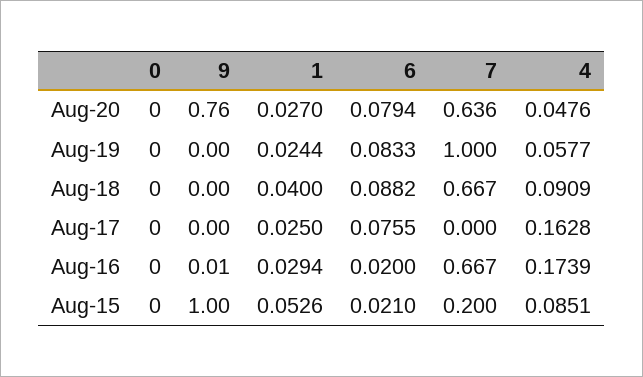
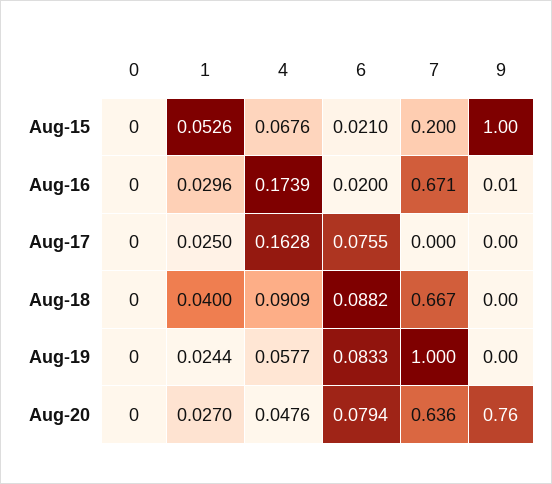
1, Aug-16: 0.0294 -> 0.0296
7, Aug-16: 0.667 -> 0.671
4, Aug-15: 0.0851 -> 0.0676

